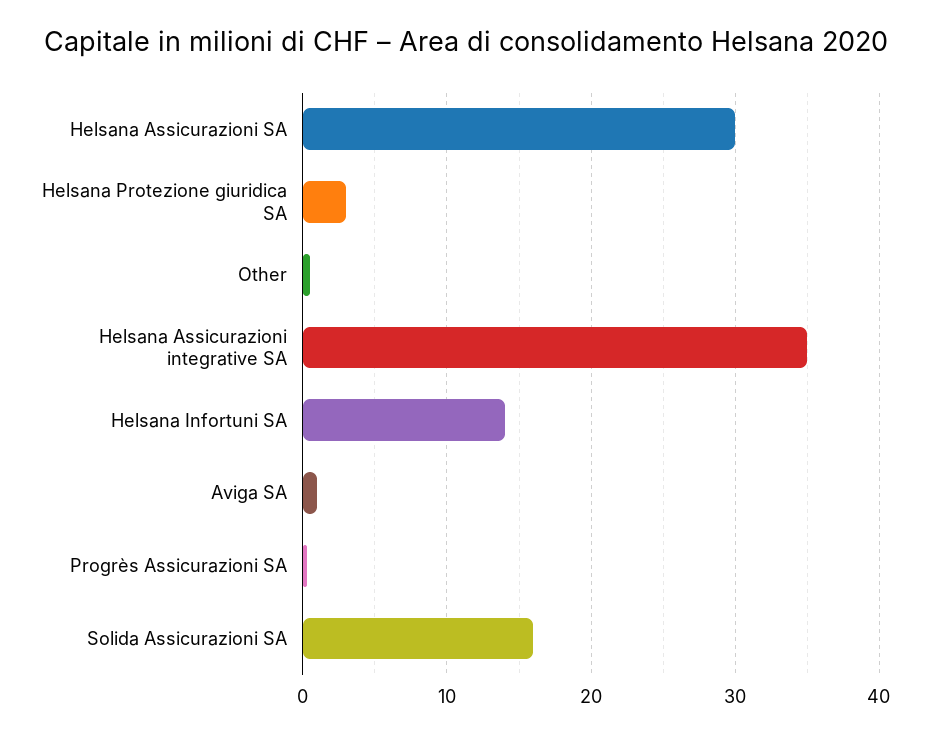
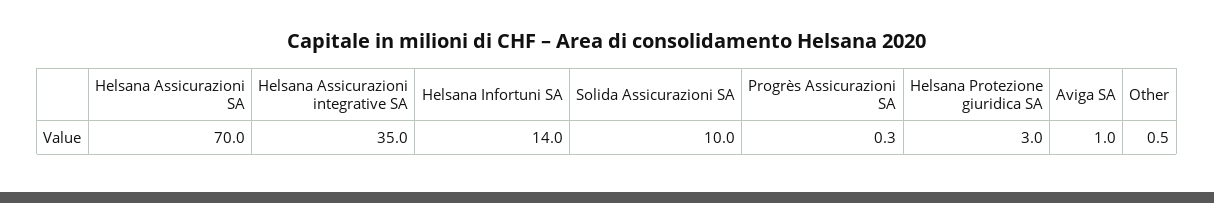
Helsana Assicurazioni SA: 30 -> 70
Solida Assicurazioni SA: 16 -> 10

